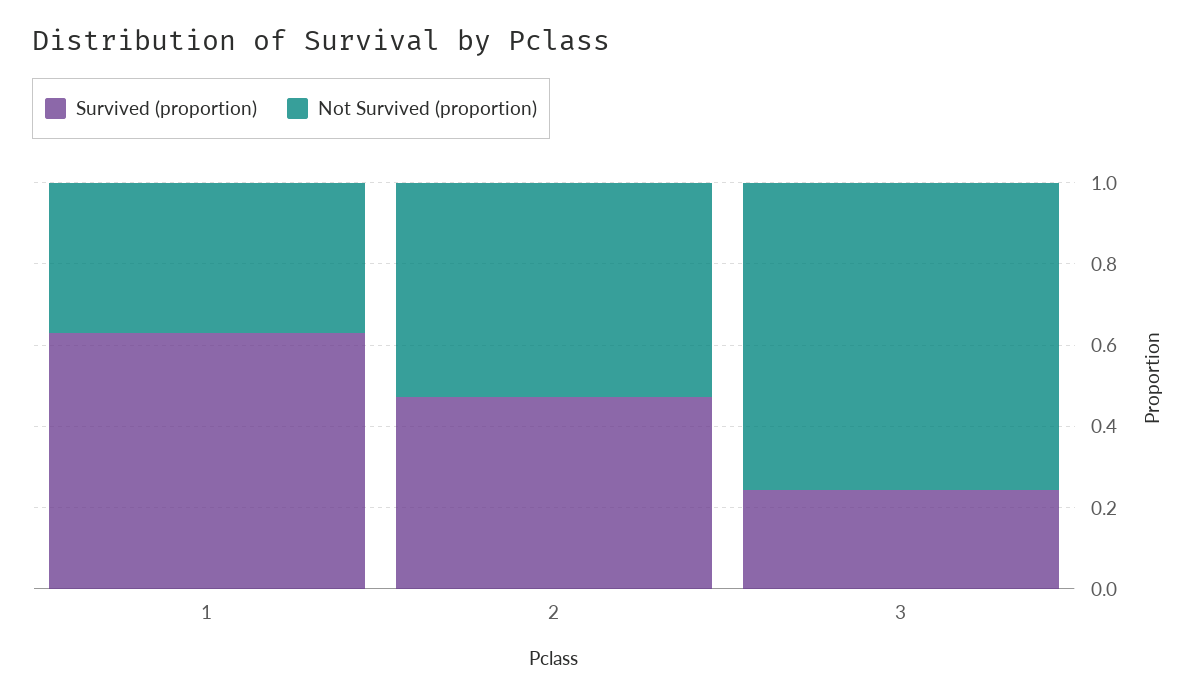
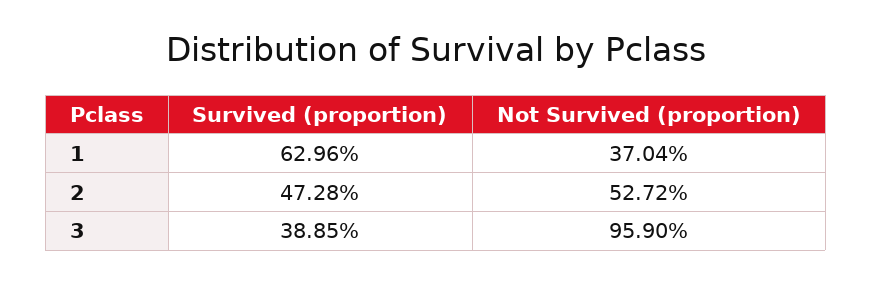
Survived (proportion), 3: 0.25 -> 0.3885
Not Survived (proportion), 3: 0.75 -> 0.959

